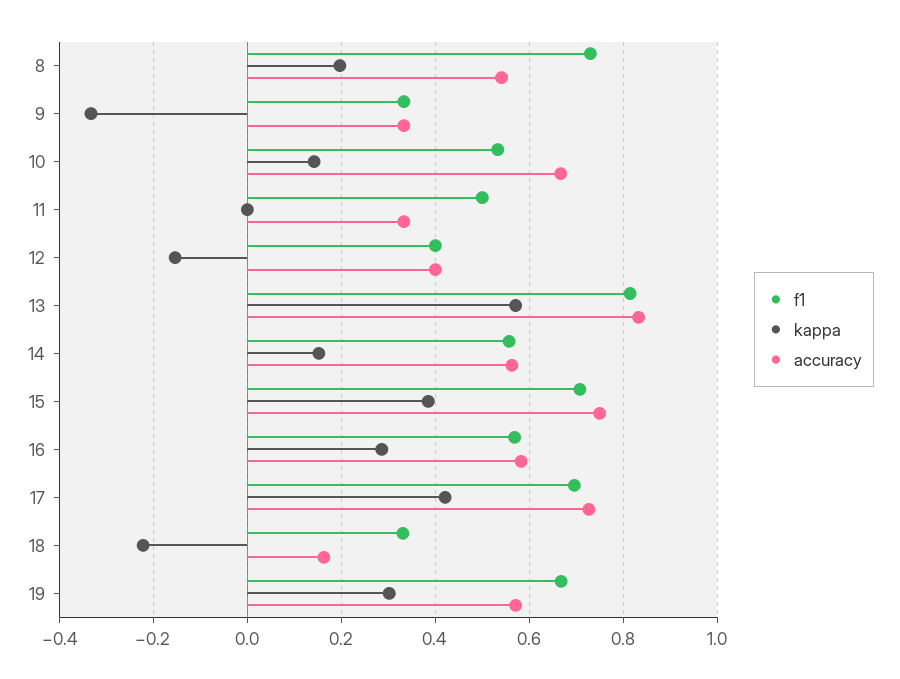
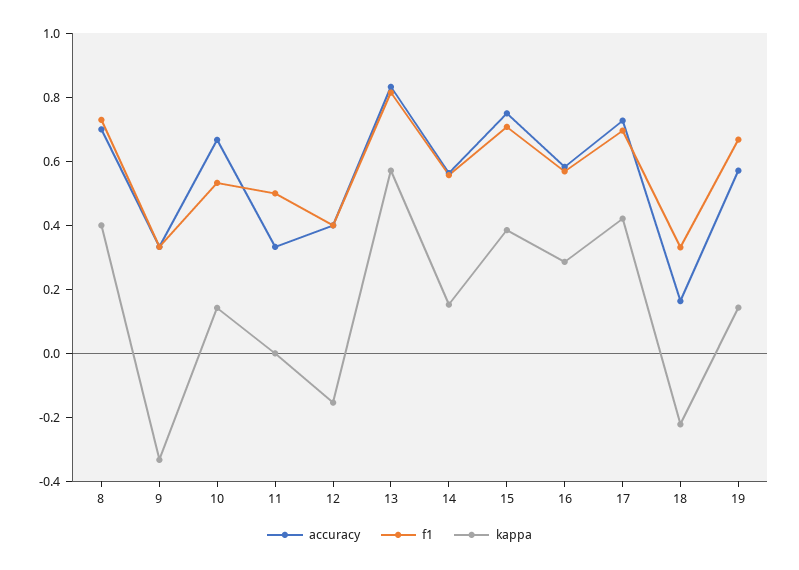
kappa, 8: 0.2 -> 0.4
accuracy, 8: 0.54 -> 0.7
kappa, 19: 0.3 -> 0.15

